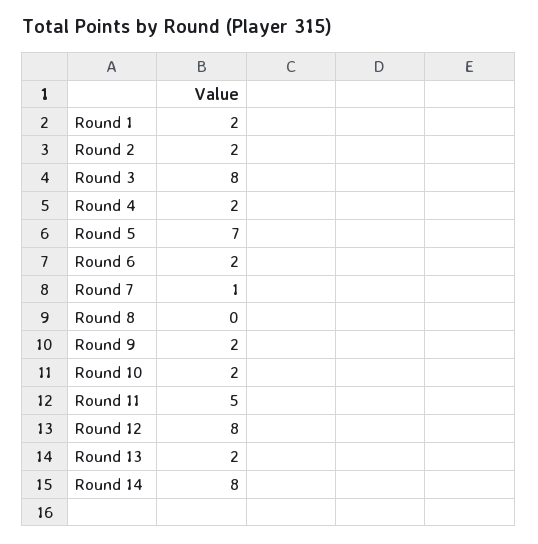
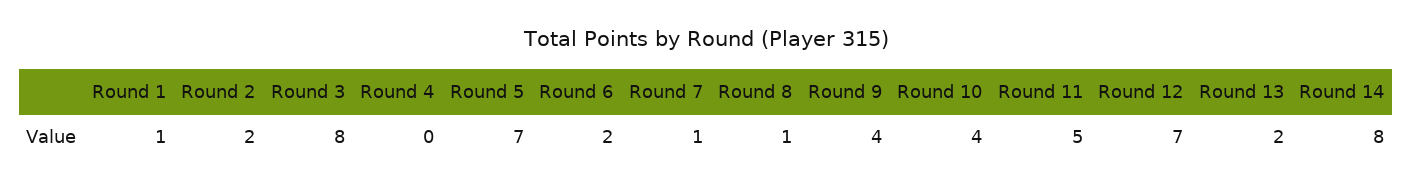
Round 1: 2 -> 1
Round 4: 2 -> 0
Round 8: 0 -> 1
Round 9: 2 -> 4
Round 10: 2 -> 4
Round 12: 8 -> 7

